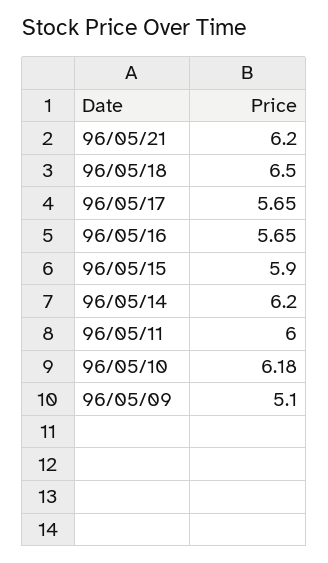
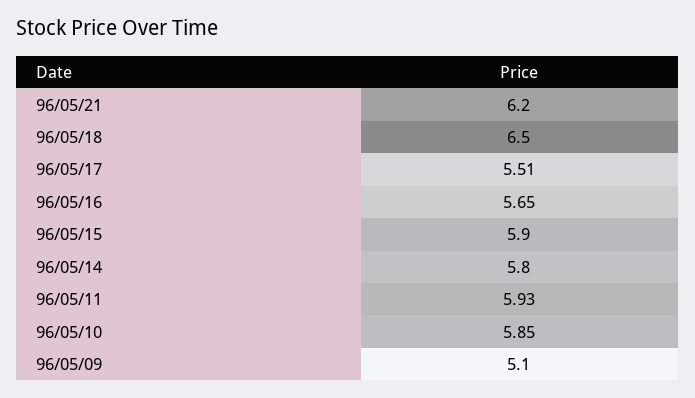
96/05/17: 5.65 -> 5.51
96/05/14: 6.2 -> 5.8
96/05/11: 6 -> 5.93
96/05/10: 6.18 -> 5.85

